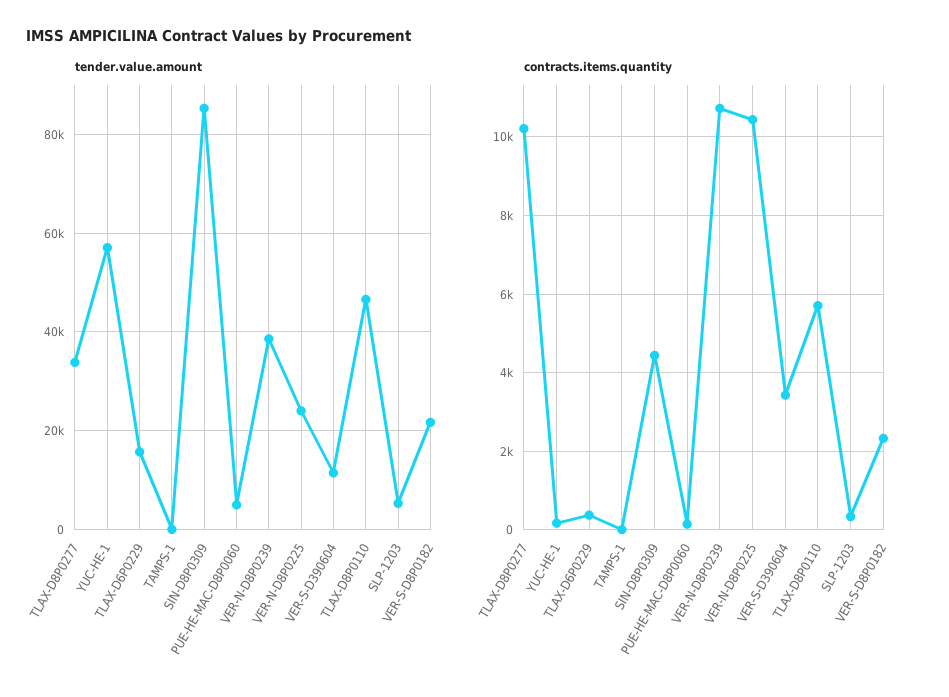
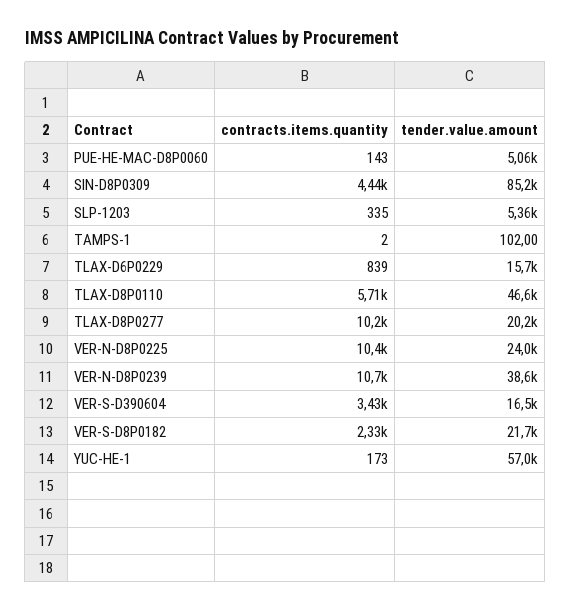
tender.value.amount, TLAX-D8P0277: 34000 -> 20200
tender.value.amount, VER-S-D390604: 12000 -> 16500
contracts.items.quantity, TLAX-D6P0229: 400 -> 839

